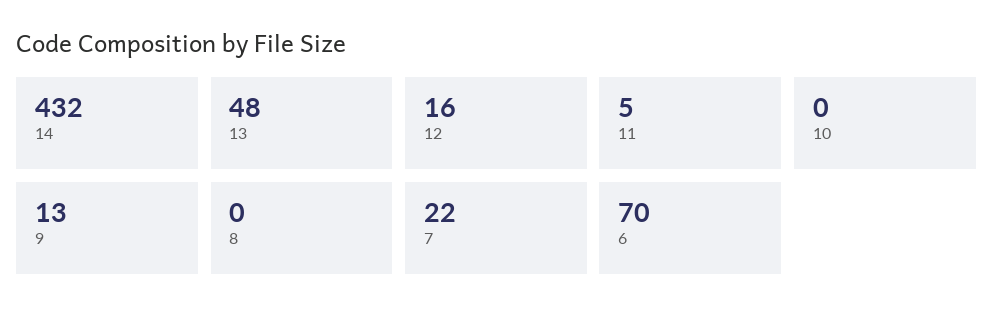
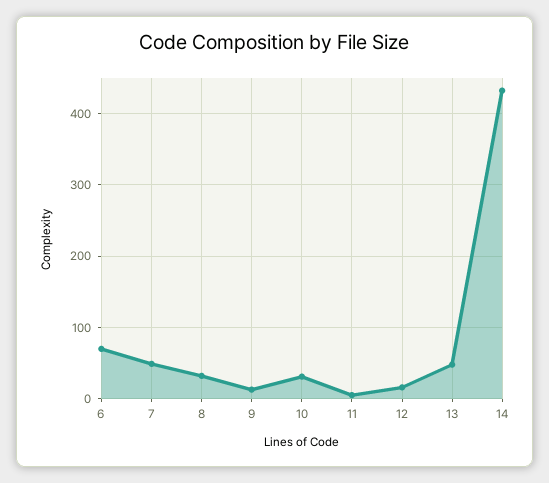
10: 0 -> 30
8: 0 -> 30
7: 22 -> 50

